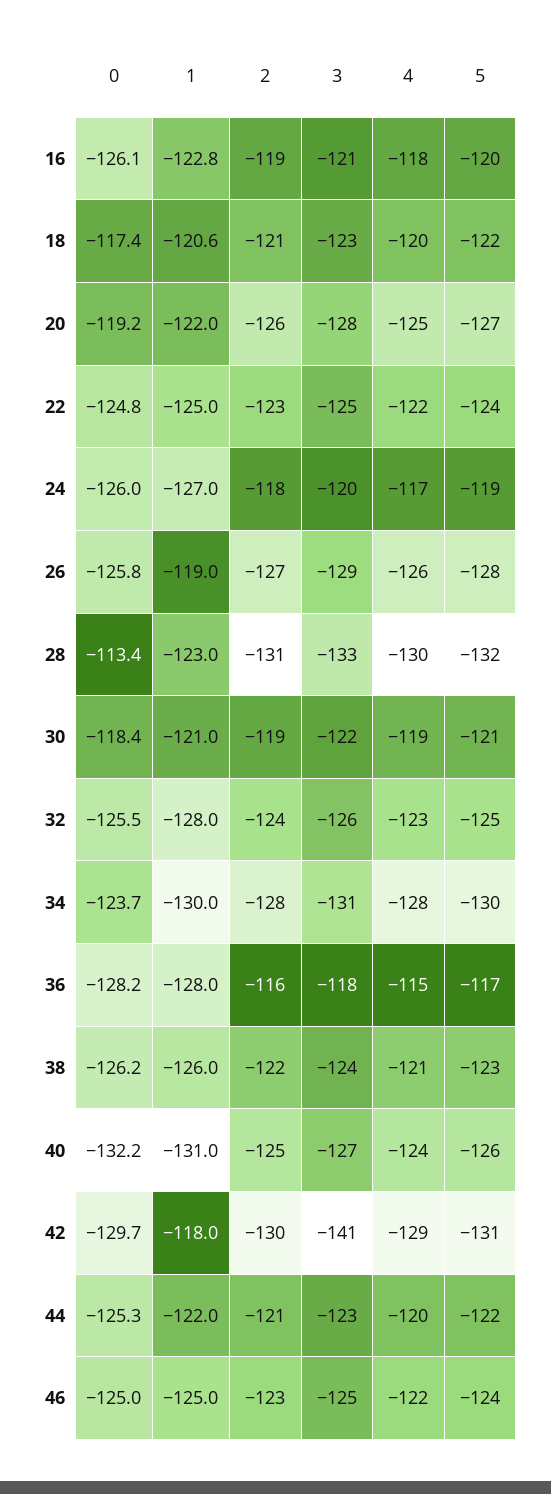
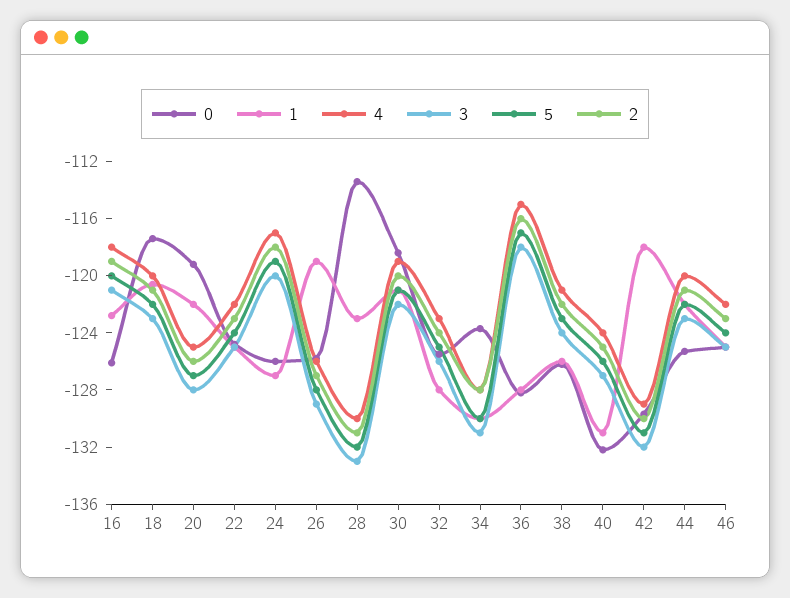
2, 30: -119 -> -120
3, 42: -141 -> -132

